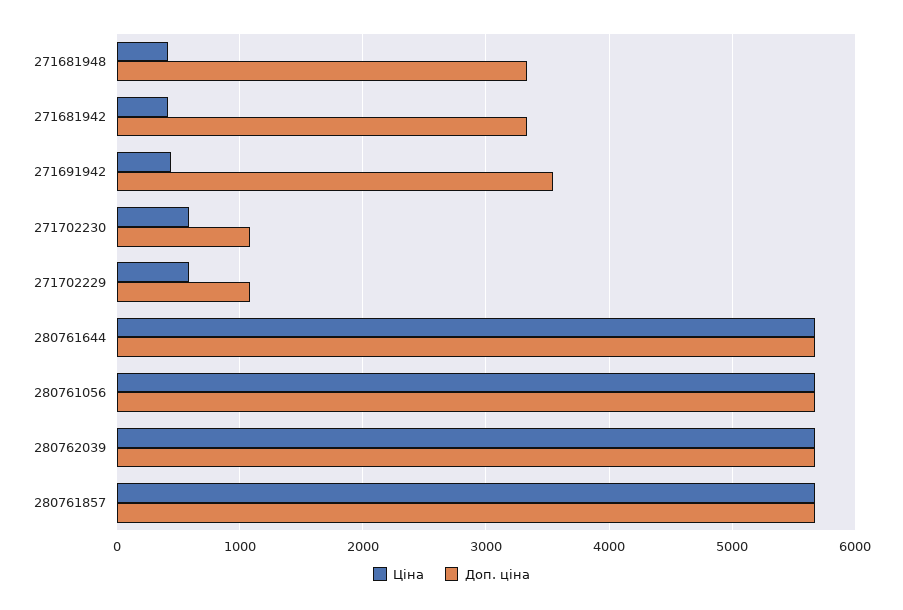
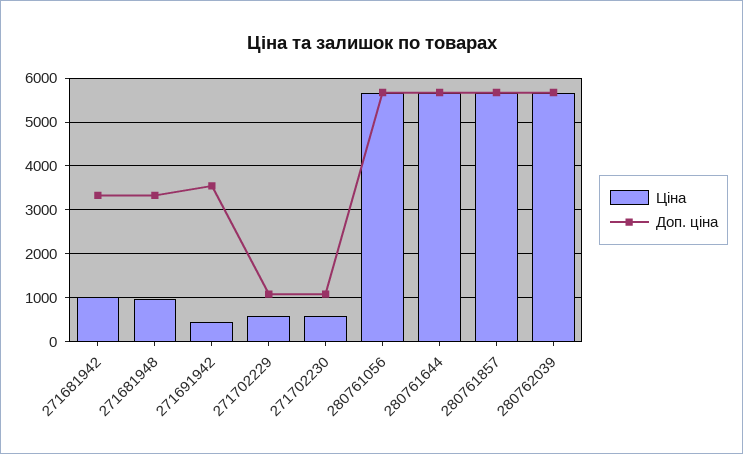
Ціна, 271681948: 400 -> 1000
Ціна, 271681942: 400 -> 1000

